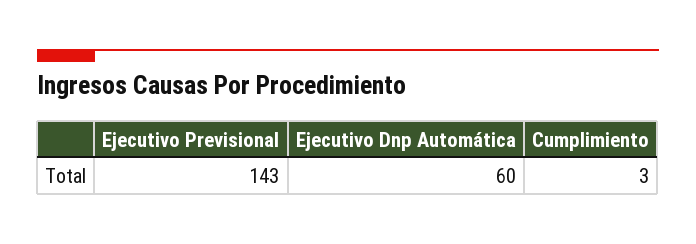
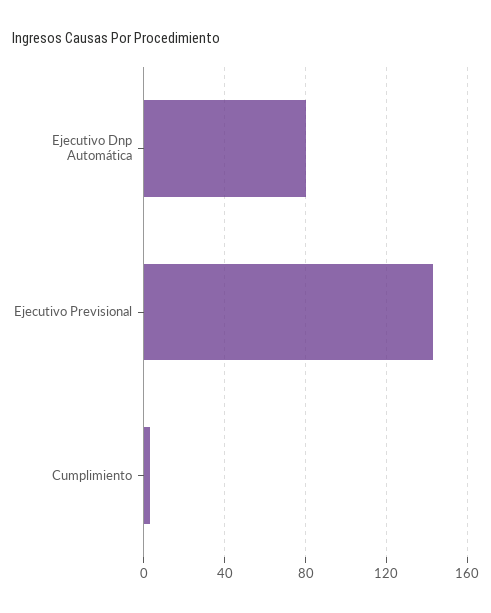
Ejecutivo Dnp Automática: 60 -> 80

